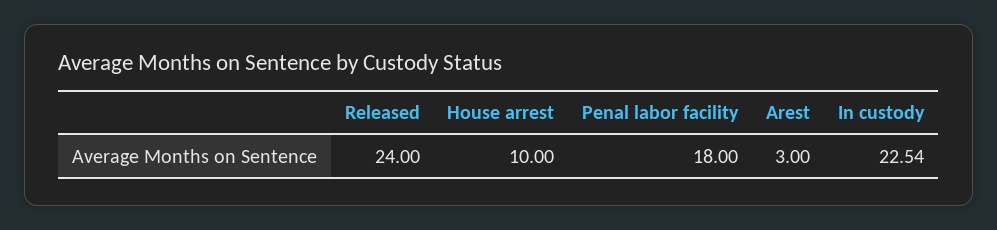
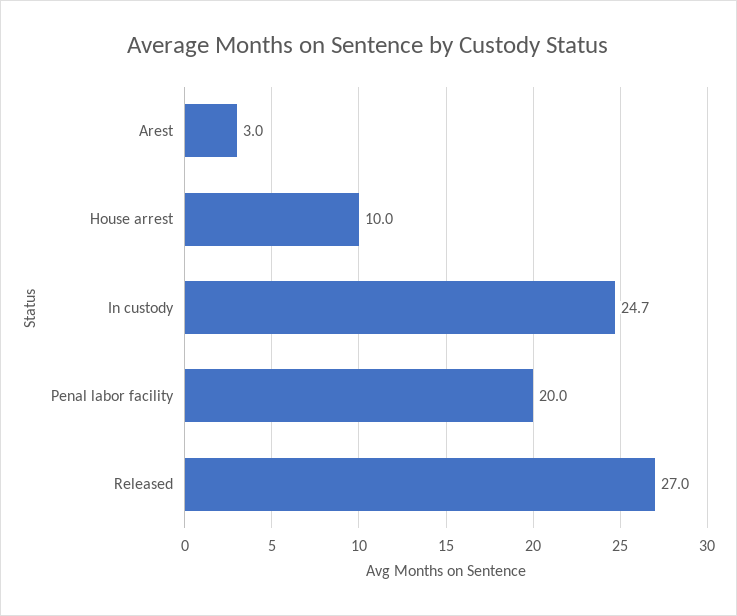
Released: 24 -> 27
Penal labor facility: 18 -> 20
In custody: 22.54 -> 24.7

